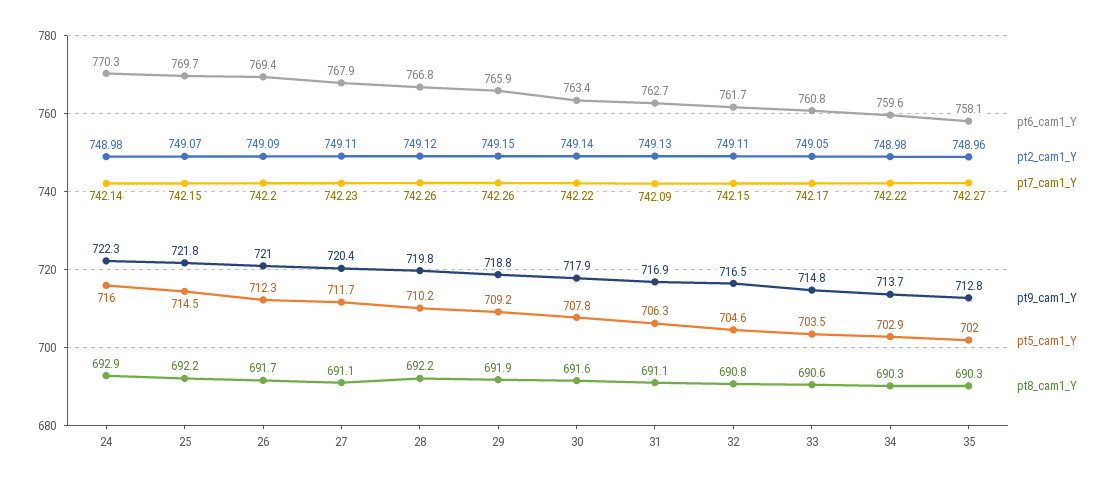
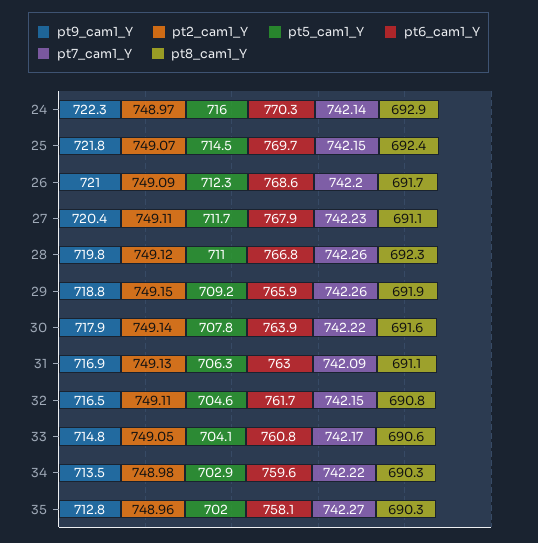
pt2_cam1_Y, 24: 748.98 -> 748.97
pt8_cam1_Y, 25: 692.2 -> 692.4
pt6_cam1_Y, 26: 769.4 -> 768.6
pt5_cam1_Y, 28: 710.2 -> 711
pt8_cam1_Y, 28: 692.2 -> 692.3
pt6_cam1_Y, 30: 763.4 -> 763.9
pt6_cam1_Y, 31: 762.7 -> 763
pt5_cam1_Y, 33: 703.5 -> 704.1
pt9_cam1_Y, 34: 713.7 -> 713.5

